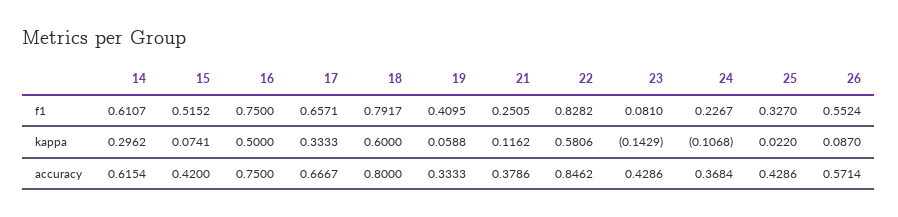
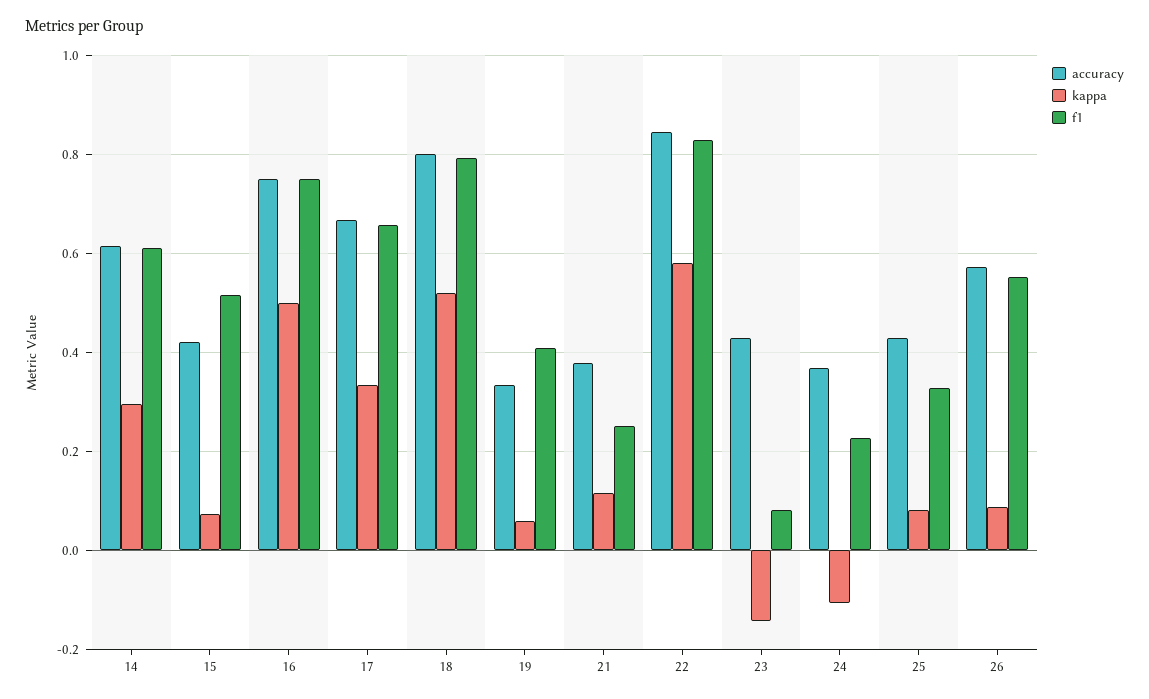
kappa, 18: 0.6 -> 0.52
kappa, 25: 0.022 -> 0.08

